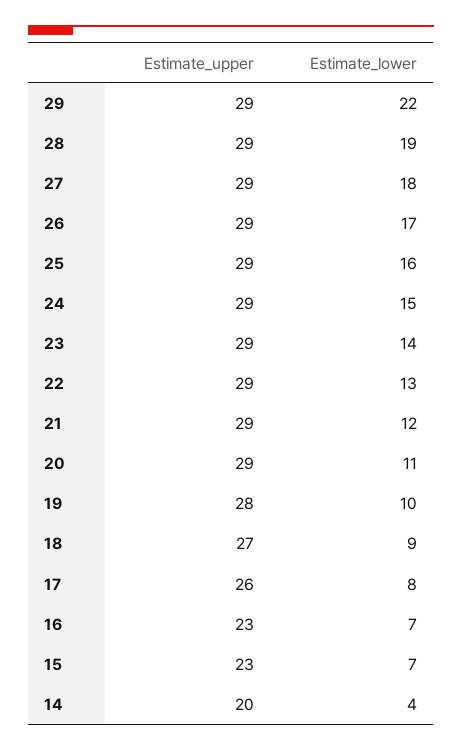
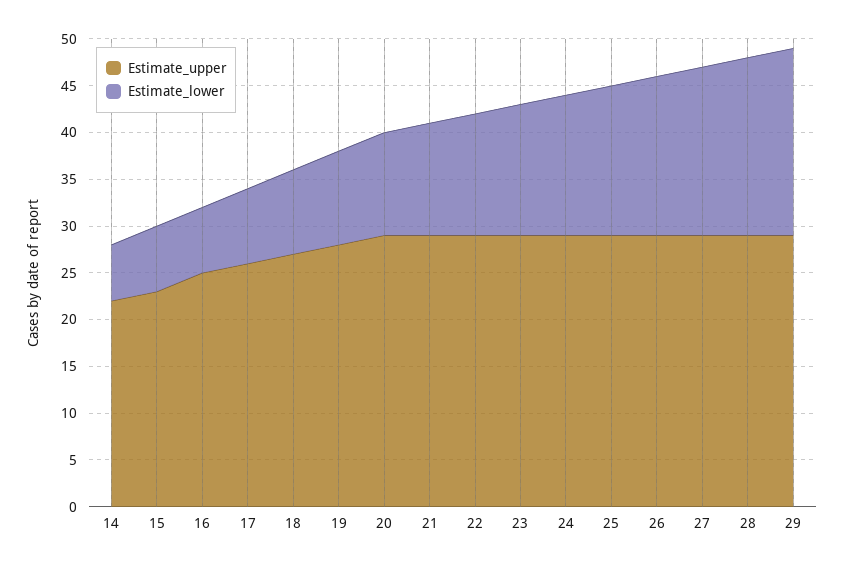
Estimate_lower, 29: 22 -> 20
Estimate_upper, 16: 23 -> 25
Estimate_upper, 14: 20 -> 22
Estimate_lower, 14: 4 -> 6

